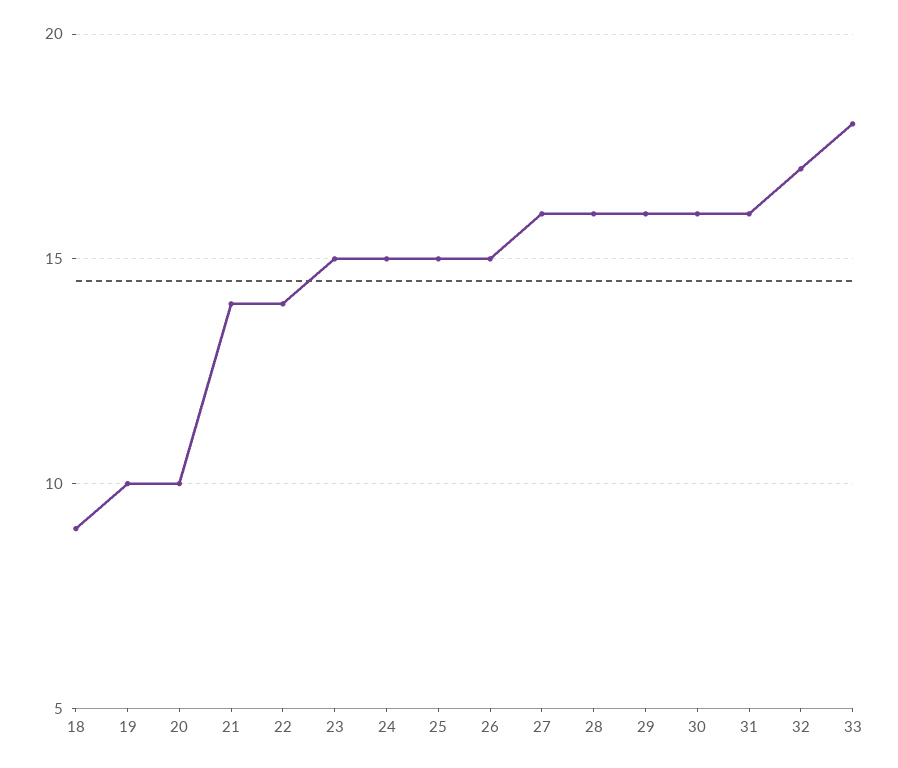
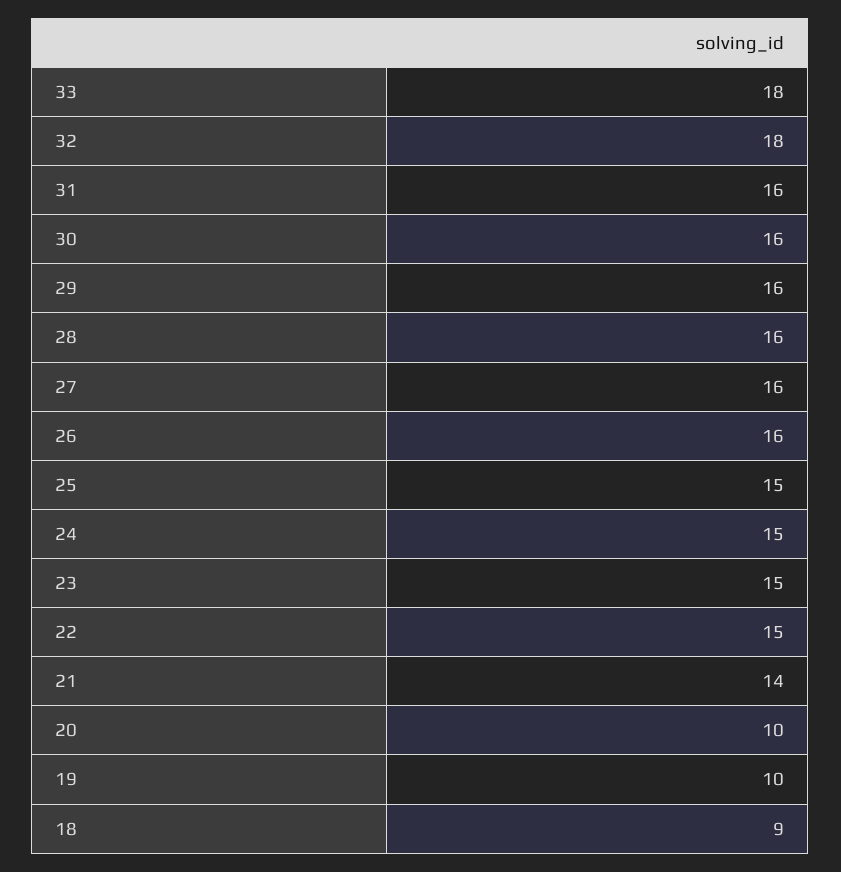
22: 14 -> 15
26: 15 -> 16
32: 17 -> 18

